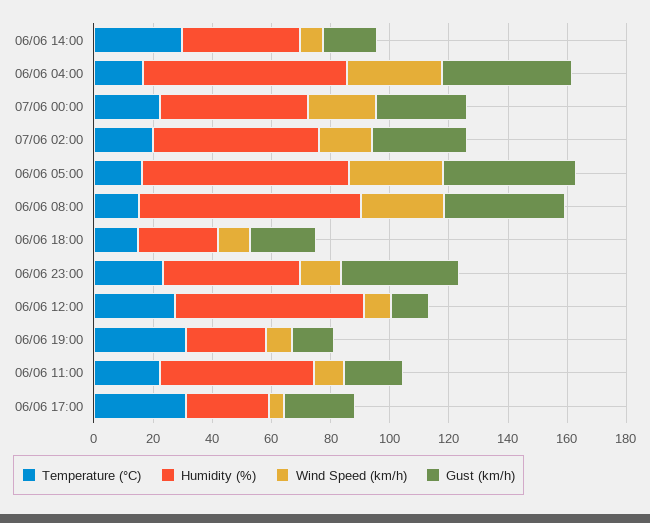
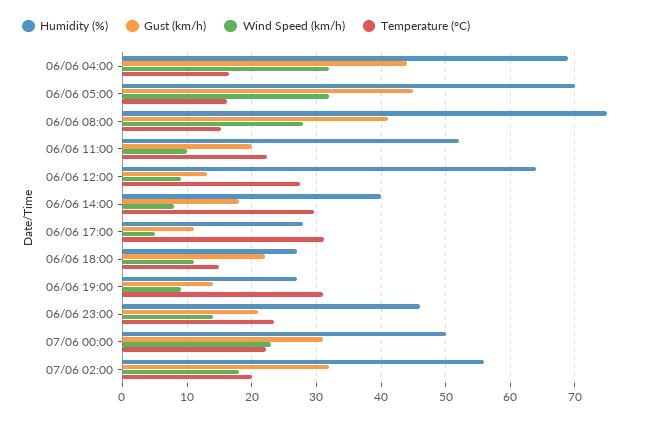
Gust (km/h), 06/06 23:00: 40 -> 21
Gust (km/h), 06/06 17:00: 25 -> 11

